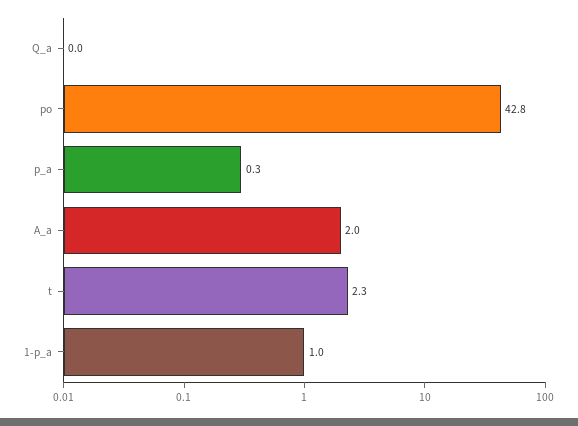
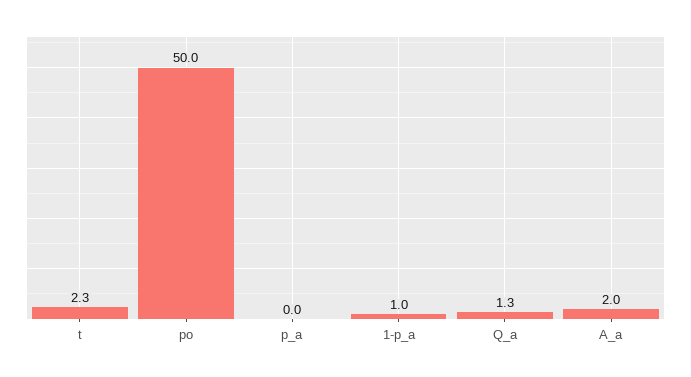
Q_a: 0 -> 1.3
po: 42.8 -> 50
p_a: 0.3 -> 0

